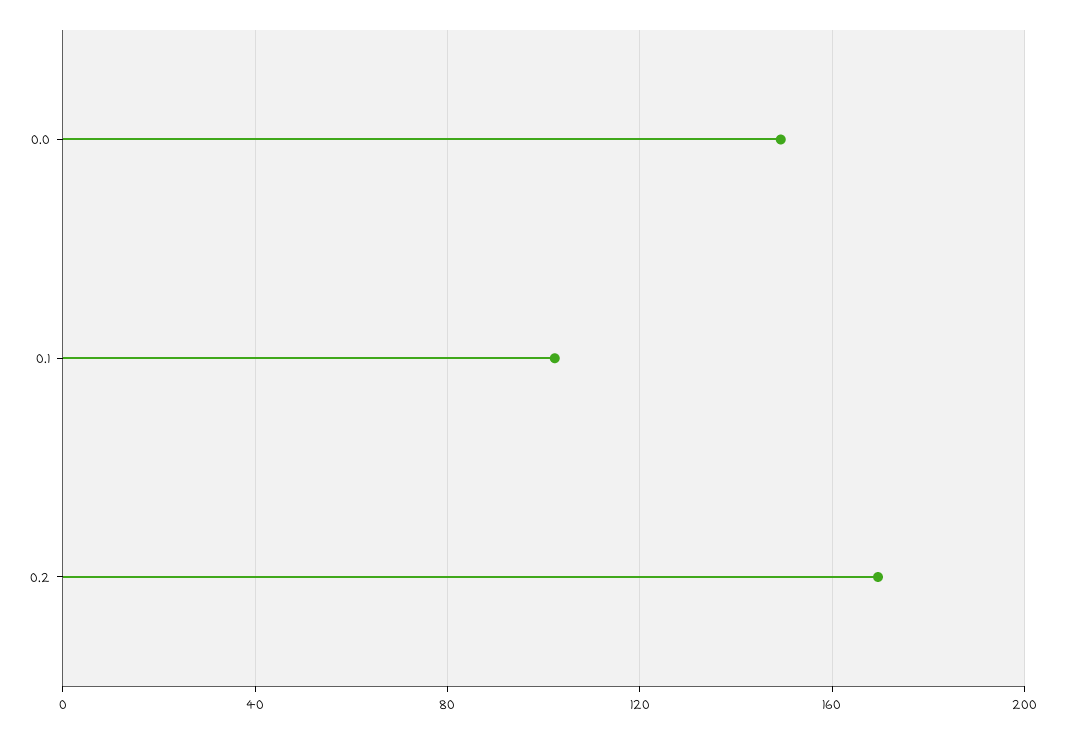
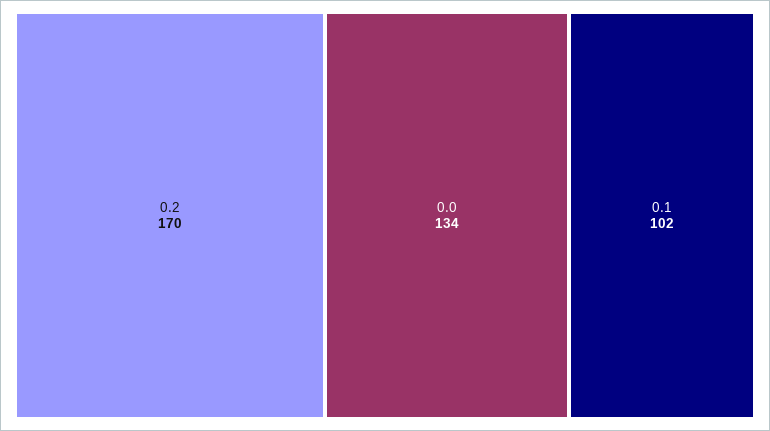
0.0: 150 -> 134

